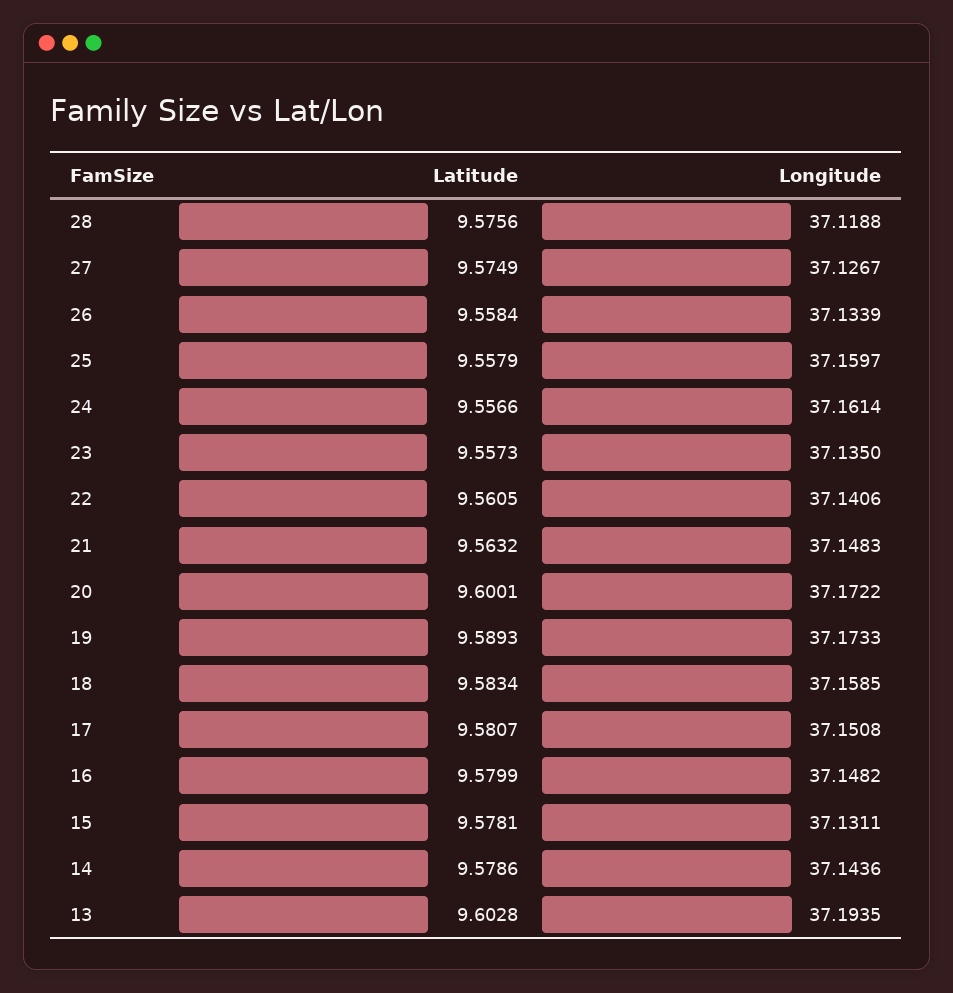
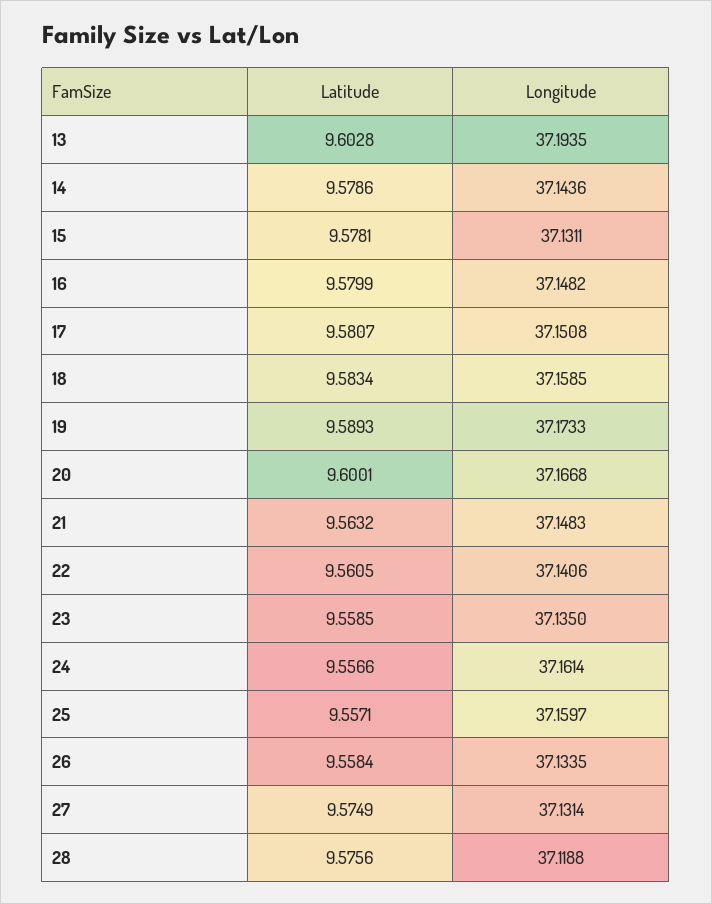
Longitude, 27: 37.1267 -> 37.1314
Longitude, 26: 37.1339 -> 37.1335
Latitude, 25: 9.5579 -> 9.5571
Latitude, 23: 9.5573 -> 9.5585
Longitude, 20: 37.1722 -> 37.1668

